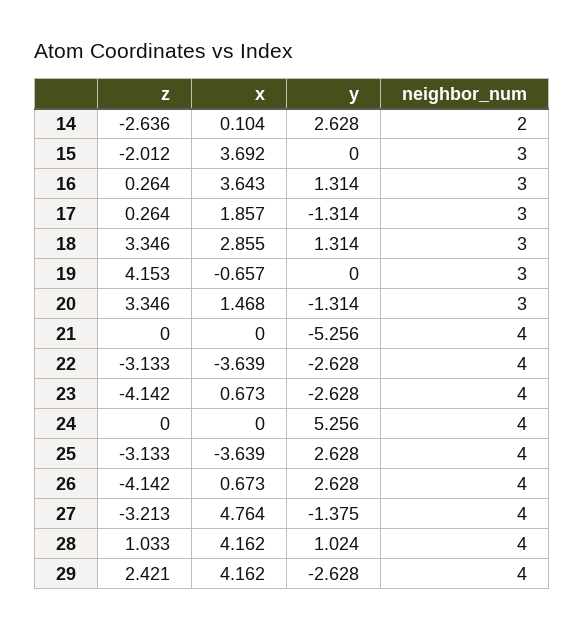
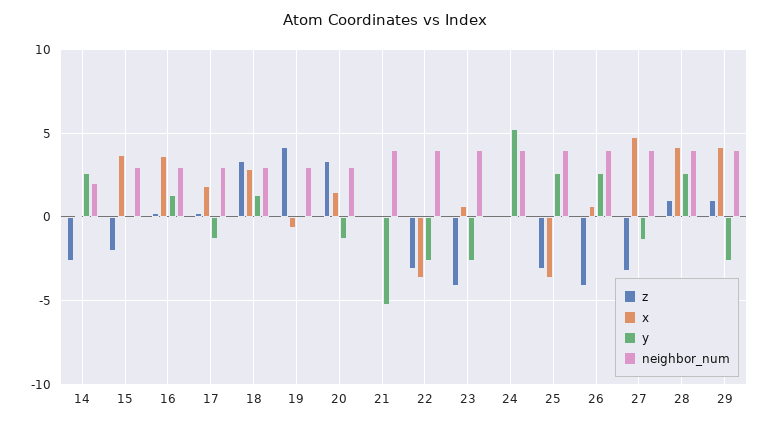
y, 28: 1.024 -> 2.5
z, 29: 2.421 -> 1

